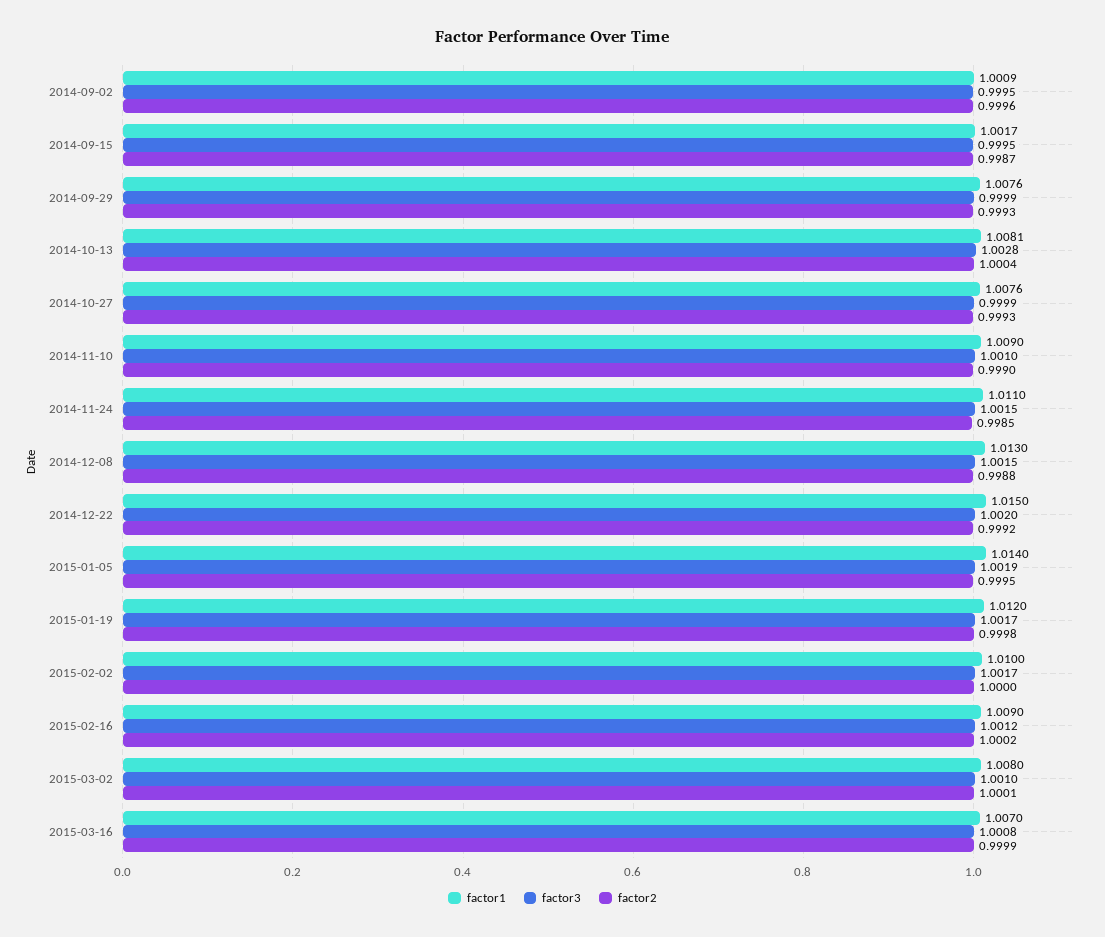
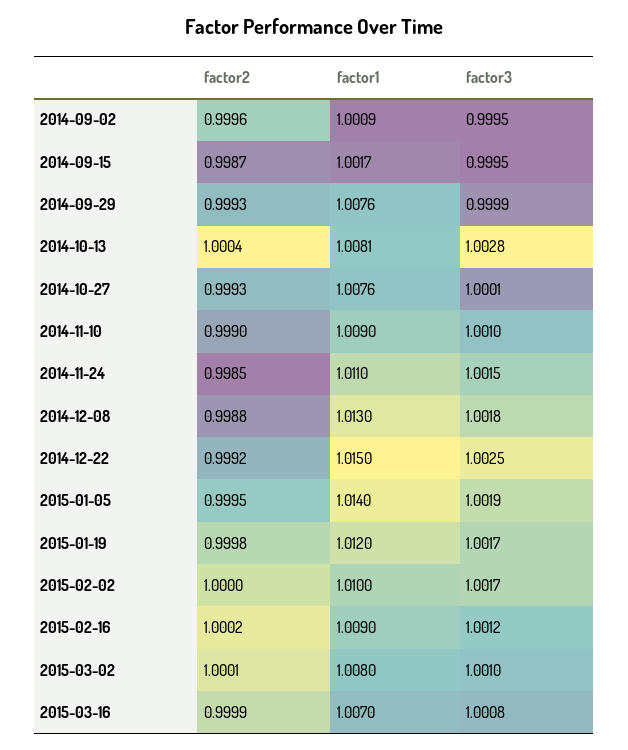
factor3, 2014-10-27: 0.9999 -> 1.0001
factor3, 2014-12-08: 1.0015 -> 1.0018
factor3, 2014-12-22: 1.002 -> 1.0025

